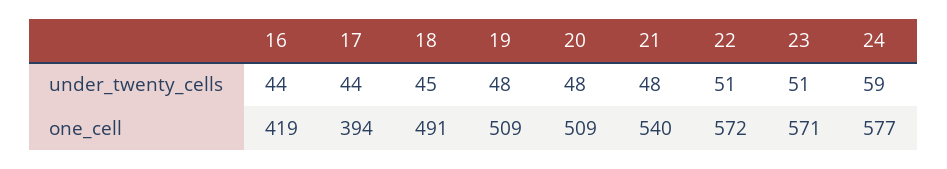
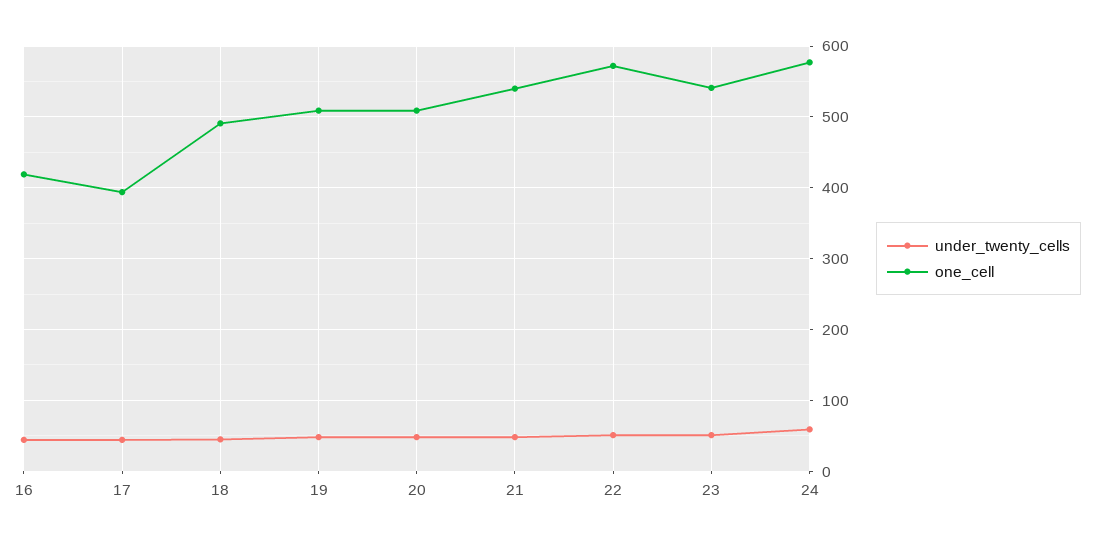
one_cell, 23: 571 -> 540

